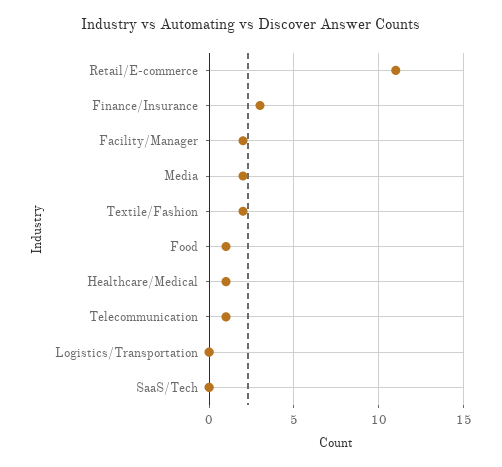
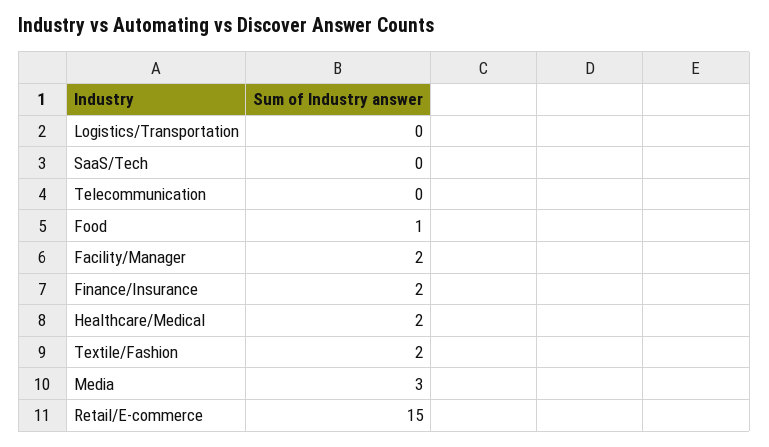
Retail/E-commerce: 11 -> 15
Finance/Insurance: 3 -> 2
Media: 2 -> 3
Healthcare/Medical: 1 -> 2
Telecommunication: 1 -> 0

